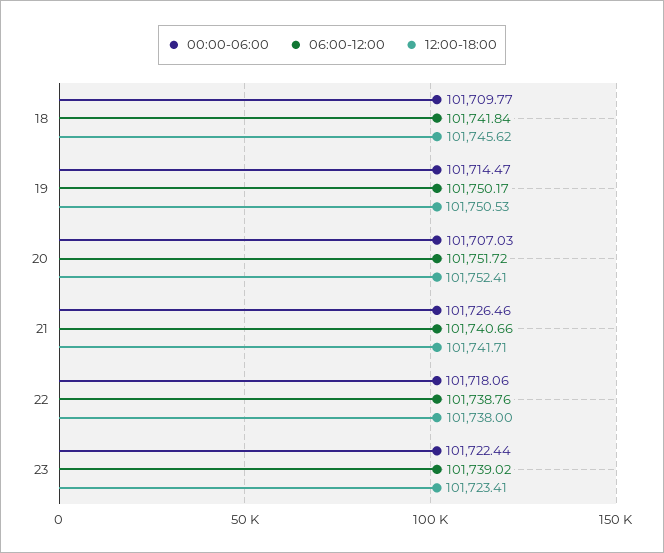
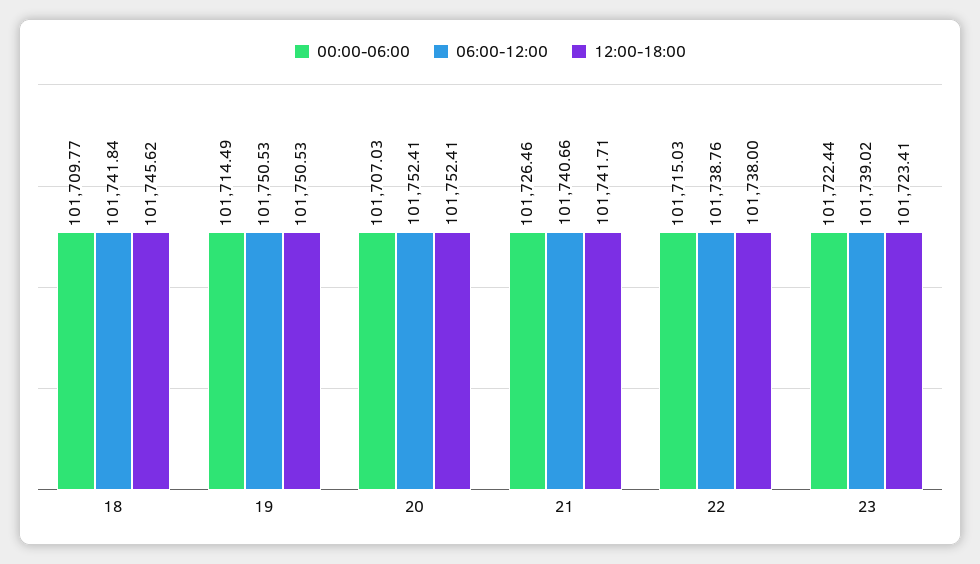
00:00-06:00, 19: 101714.47 -> 101714.49
06:00-12:00, 19: 101750.17 -> 101750.53
06:00-12:00, 20: 101751.72 -> 101752.41
00:00-06:00, 22: 101718.06 -> 101715.03

